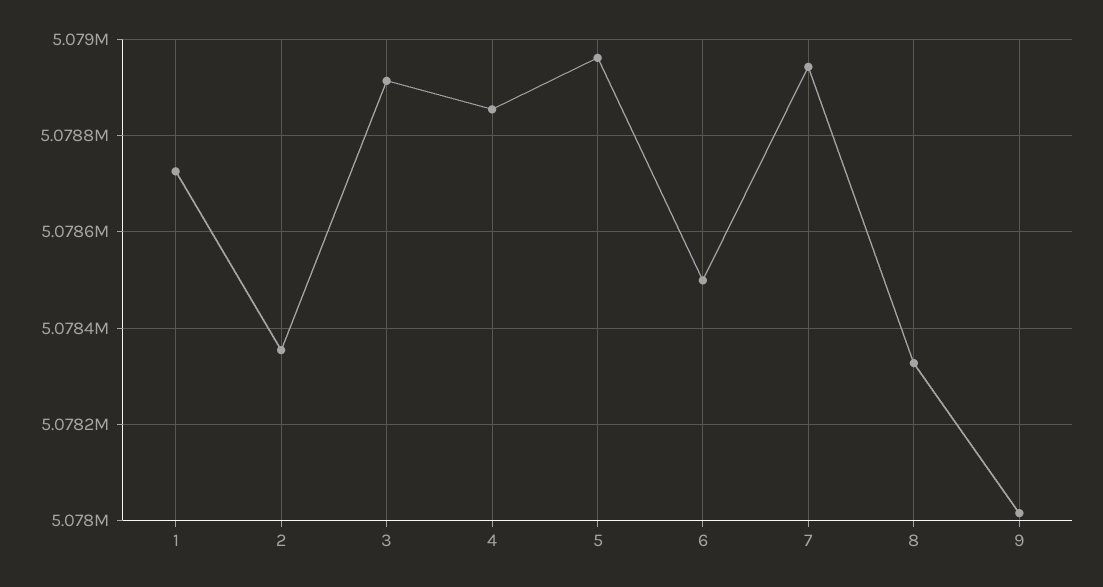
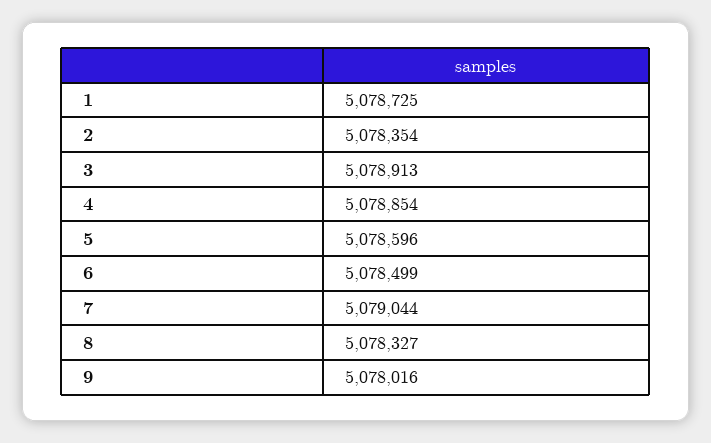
5: 5078960 -> 5078596
7: 5078940 -> 5079044

